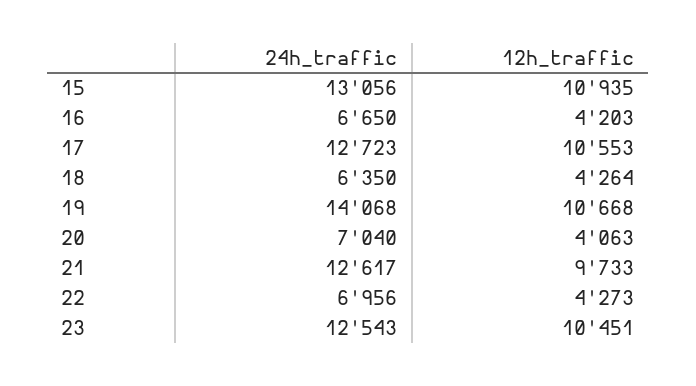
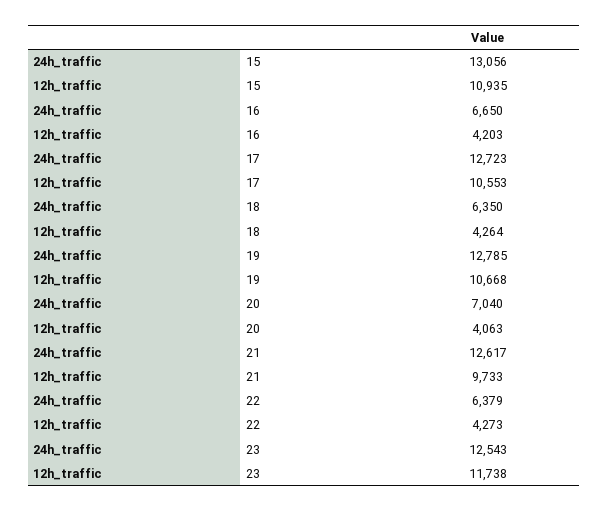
24h_traffic, 19: 14068 -> 12785
24h_traffic, 22: 6956 -> 6379
12h_traffic, 23: 10451 -> 11738

